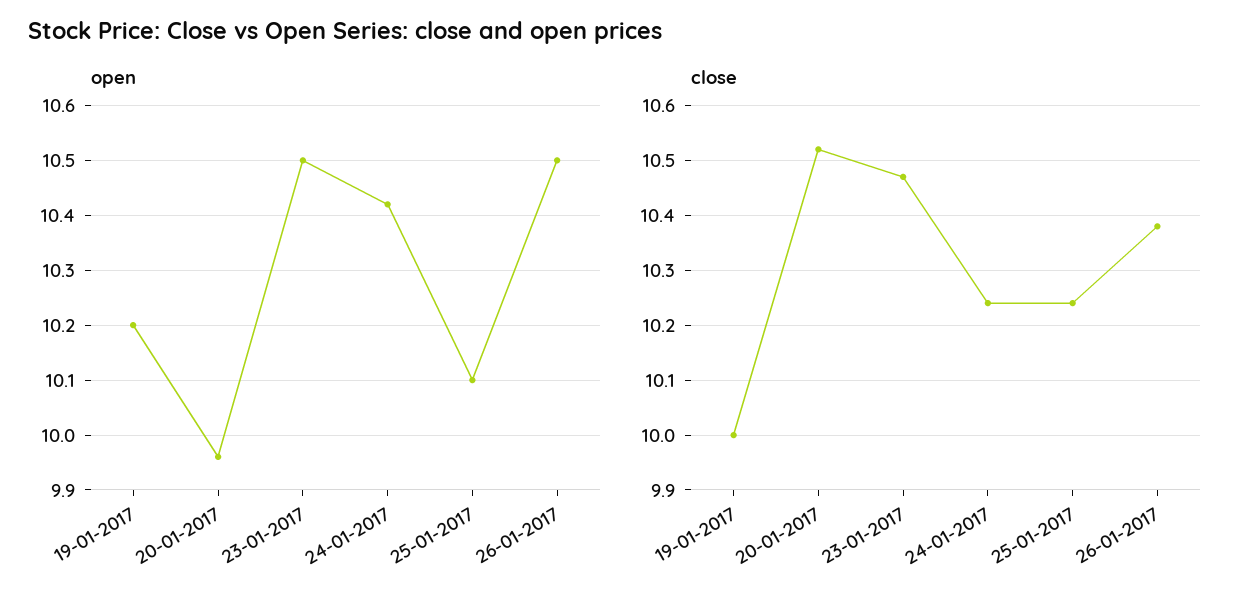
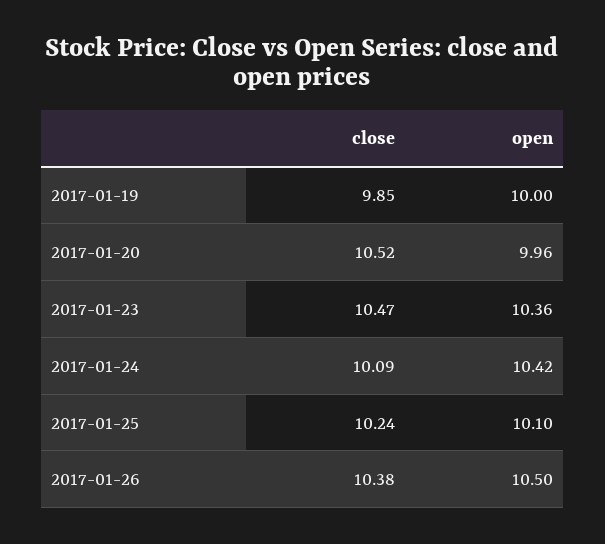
open, 19-01-2017: 10.2 -> 10
open, 23-01-2017: 10.5 -> 10.36
close, 19-01-2017: 10 -> 9.85
close, 24-01-2017: 10.25 -> 10.09

